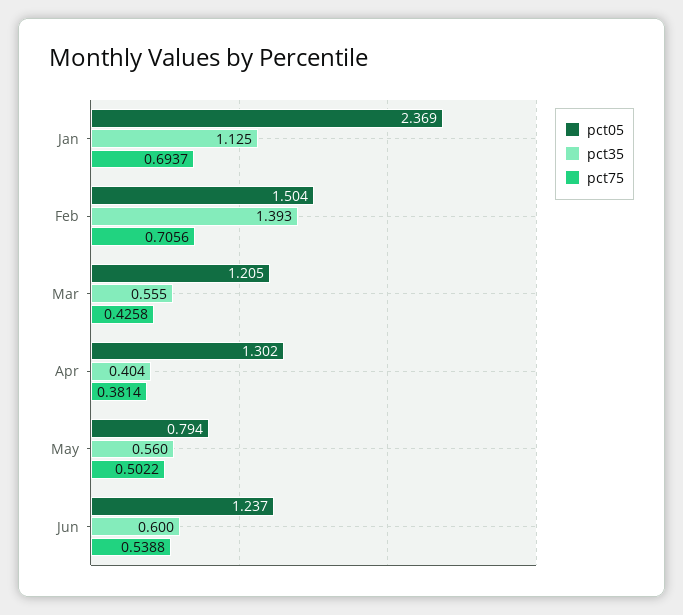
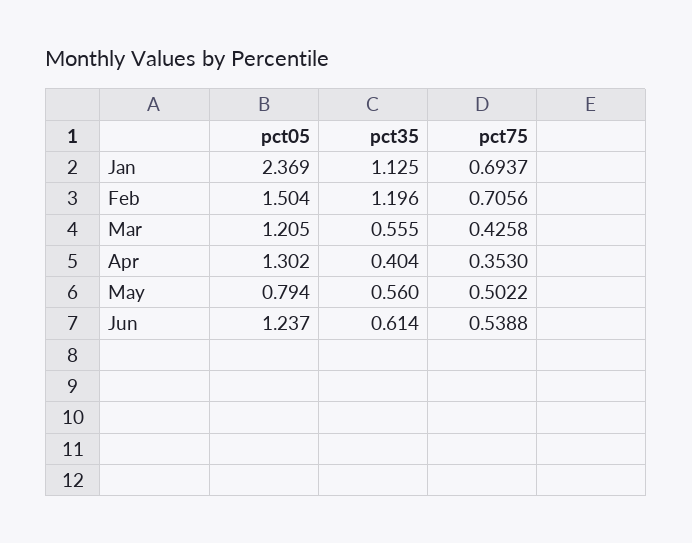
pct35, Feb: 1.393 -> 1.196
pct75, Apr: 0.3814 -> 0.353
pct35, Jun: 0.6 -> 0.614

